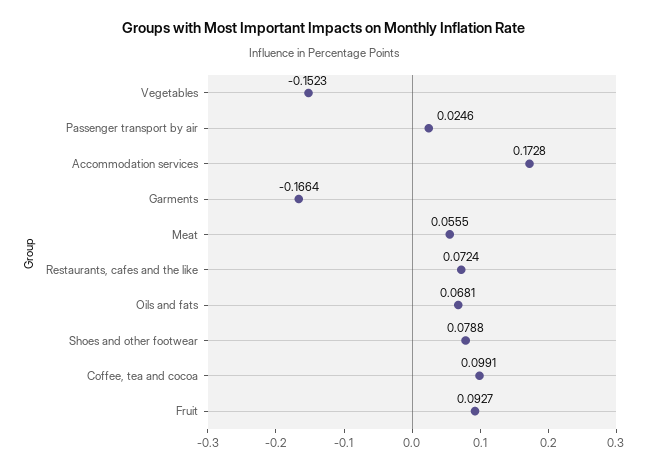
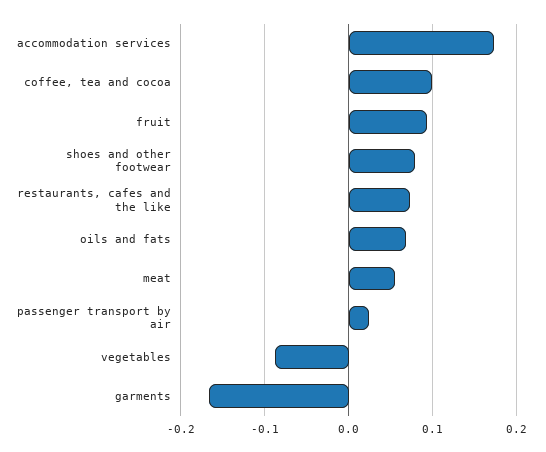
Vegetables: -0.1523 -> -0.09

